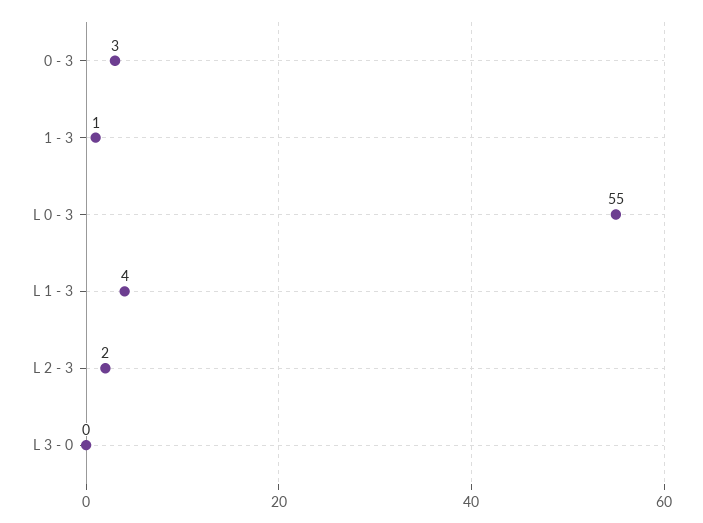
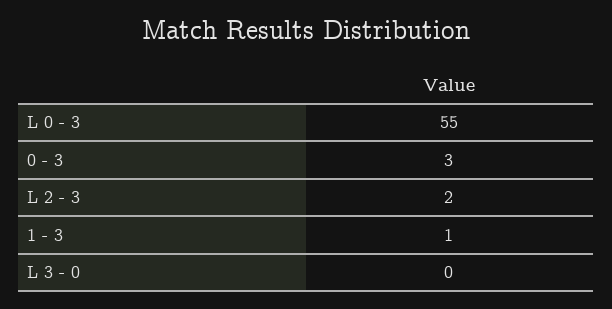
L 1 - 3: 4 -> none

